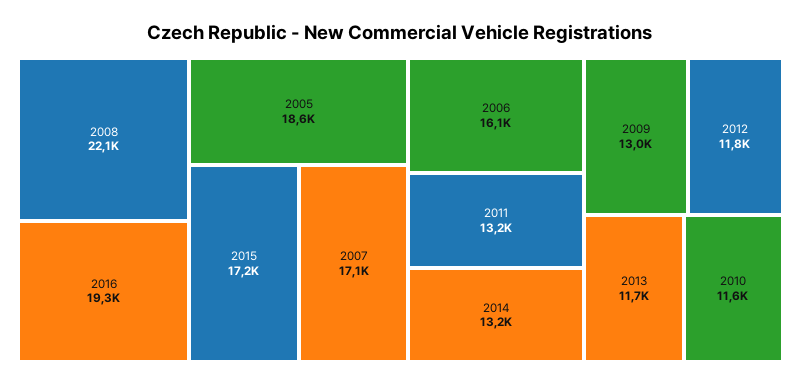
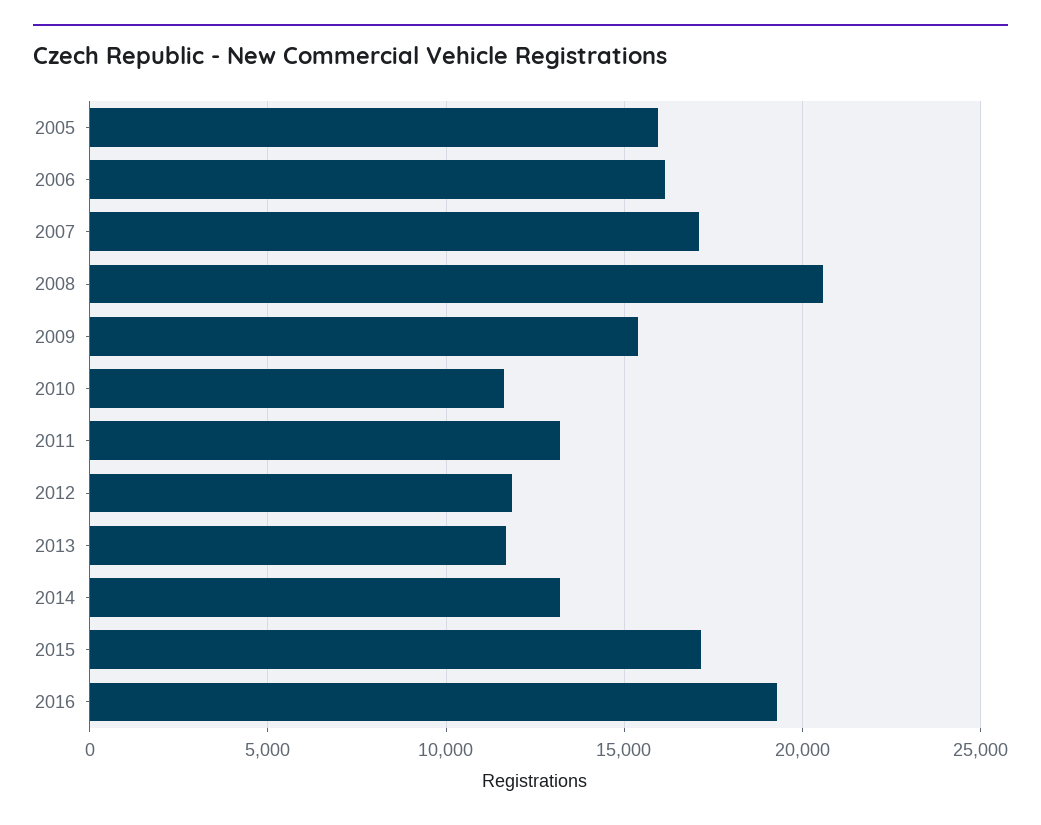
2008: 22100 -> 20500
2005: 18600 -> 16000
2009: 13000 -> 15500

